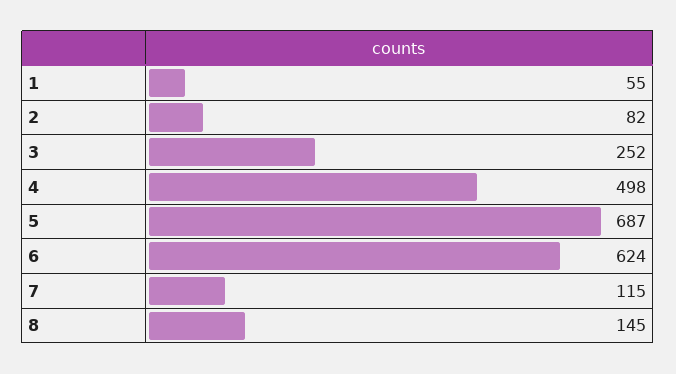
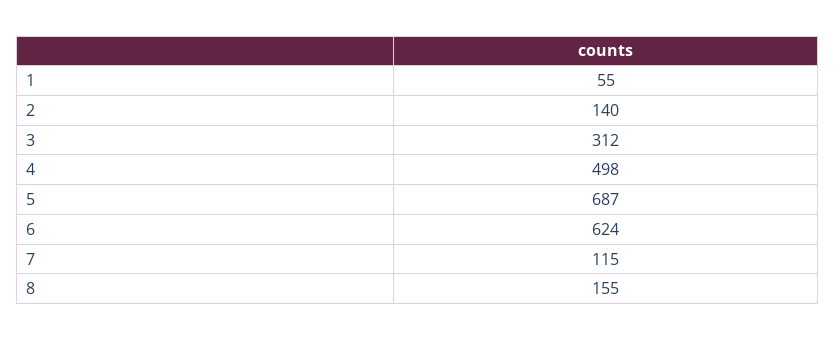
2: 82 -> 140
3: 252 -> 312
8: 145 -> 155

